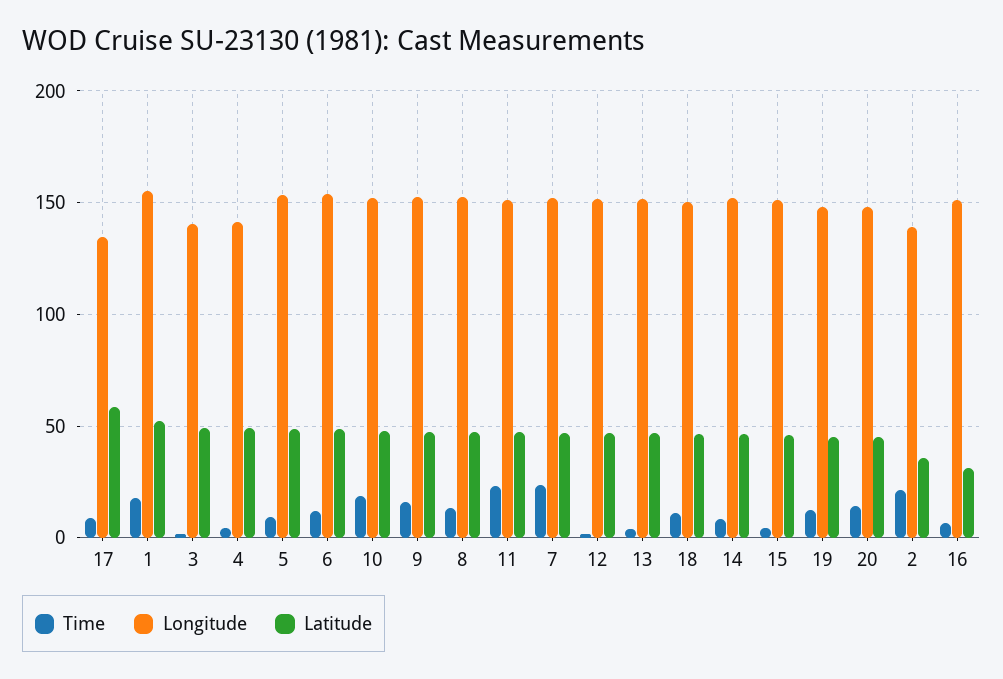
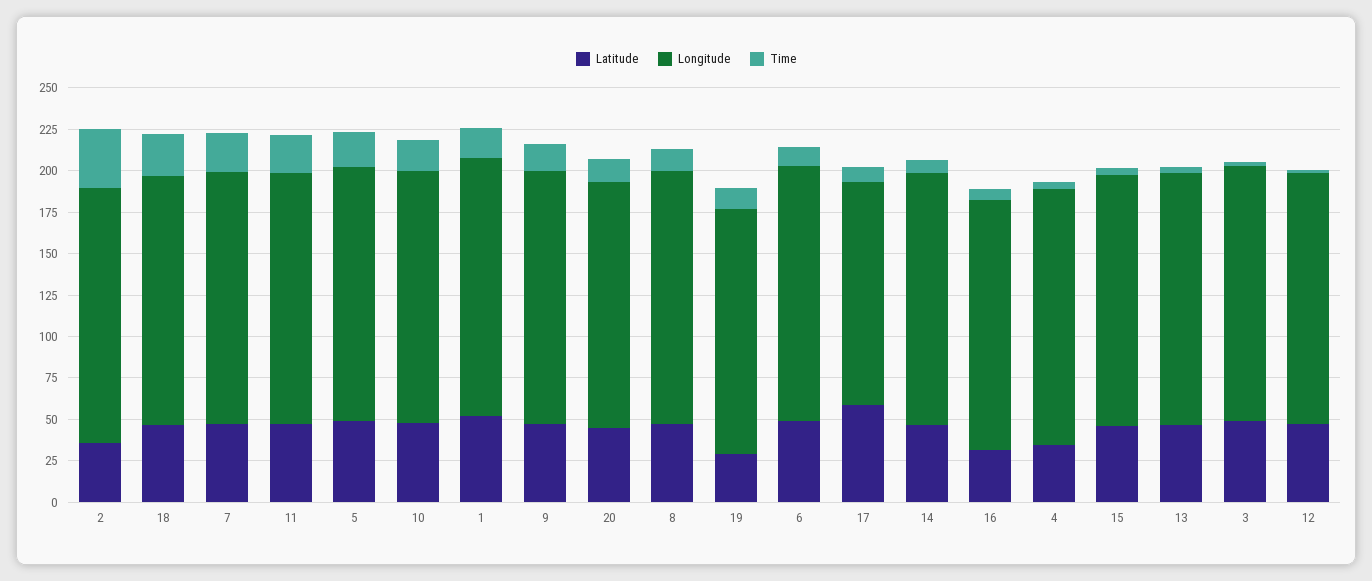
Longitude, 3: 140 -> 155
Longitude, 4: 140 -> 155
Latitude, 4: 50 -> 35
Time, 5: 10 -> 20
Time, 18: 10 -> 25
Latitude, 19: 45 -> 30
Time, 2: 20 -> 35
Longitude, 2: 140 -> 155

